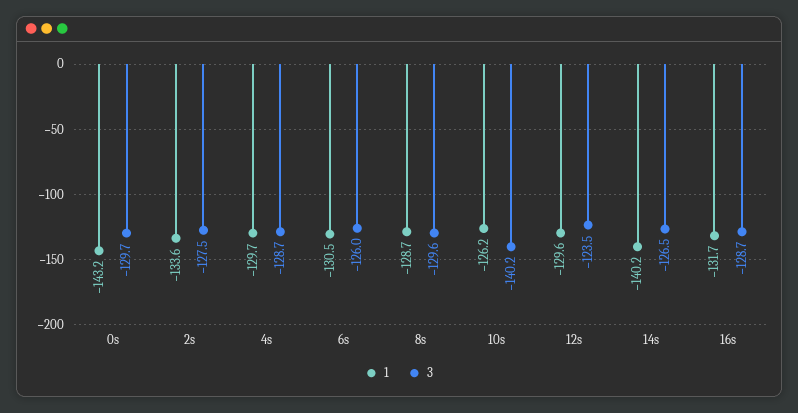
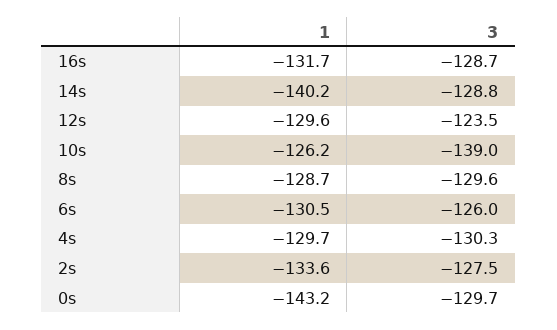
3, 4s: -128.7 -> -130.3
3, 10s: -140.2 -> -139
3, 14s: -126.5 -> -128.8

